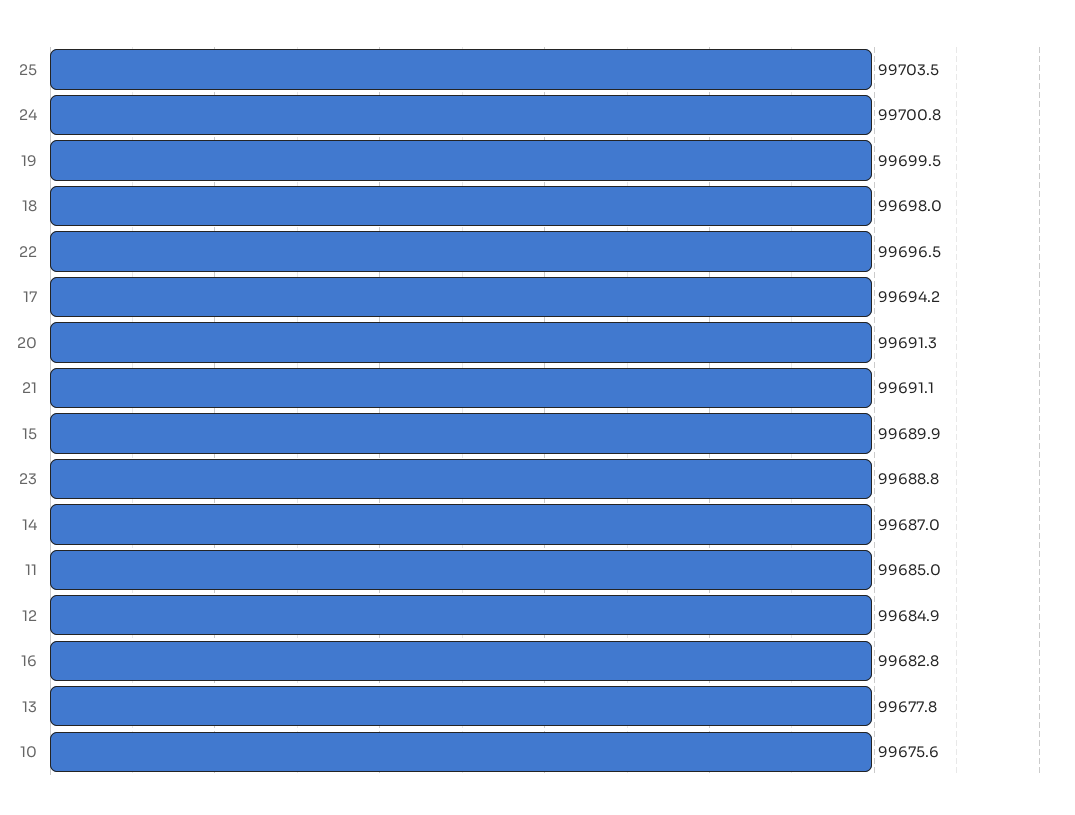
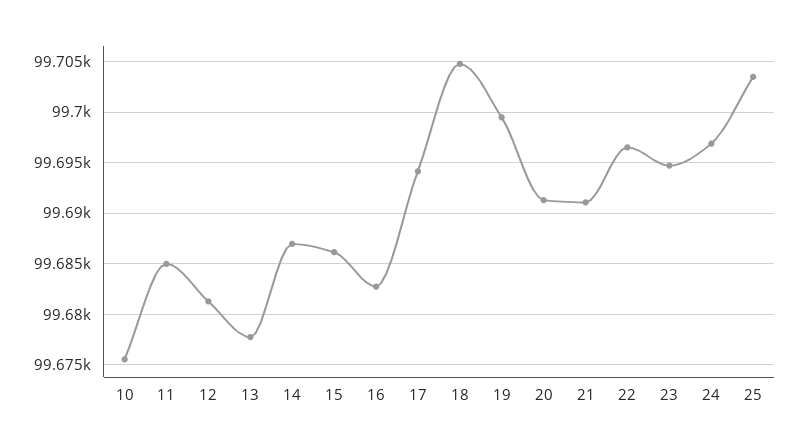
24: 99700.8 -> 99697
18: 99698 -> 99705
15: 99689.9 -> 99686
23: 99688.8 -> 99695
12: 99684.9 -> 99681

